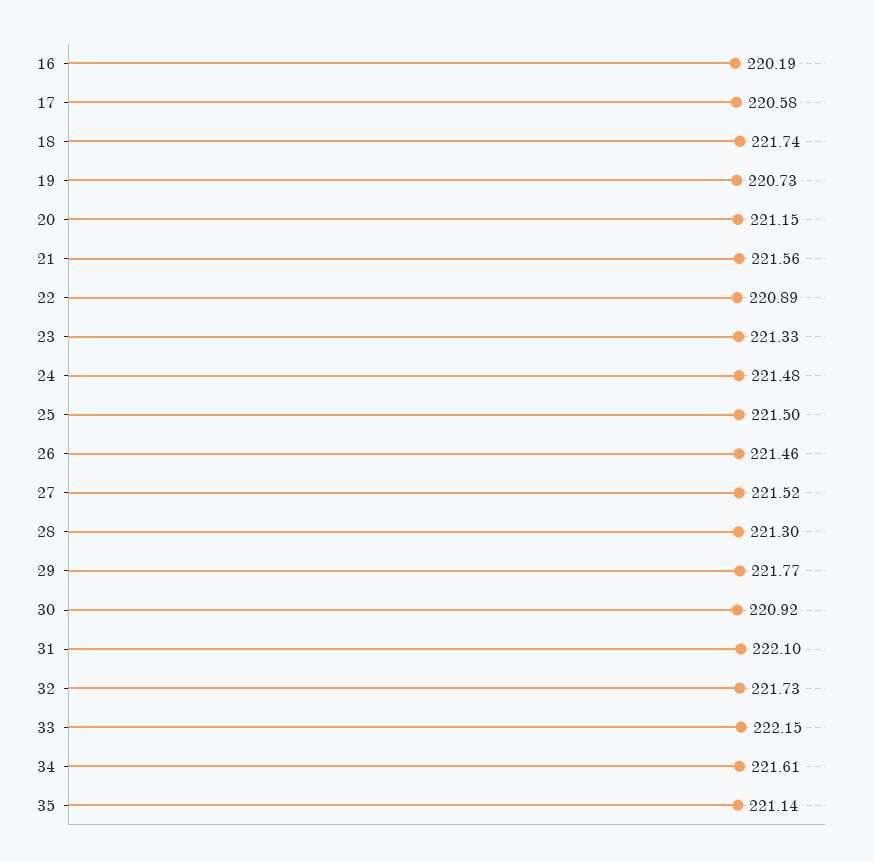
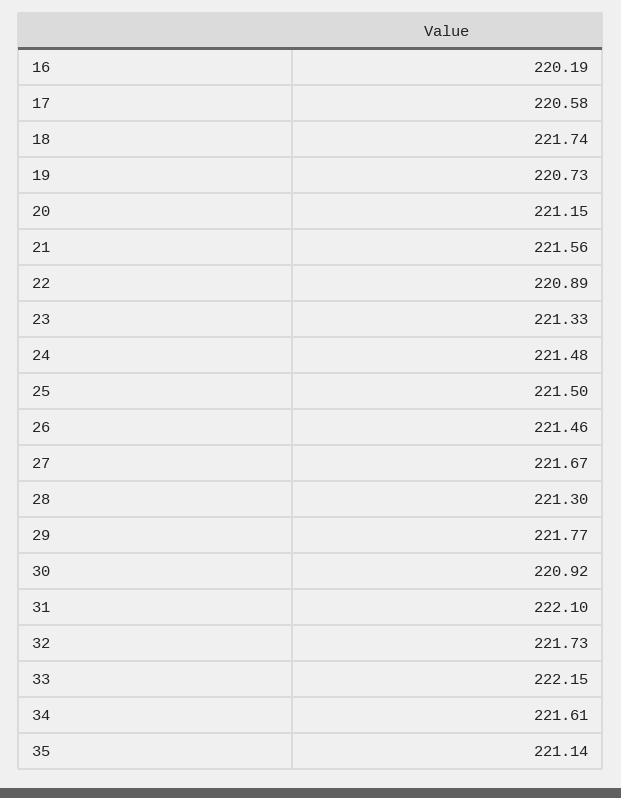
27: 221.52 -> 221.67

